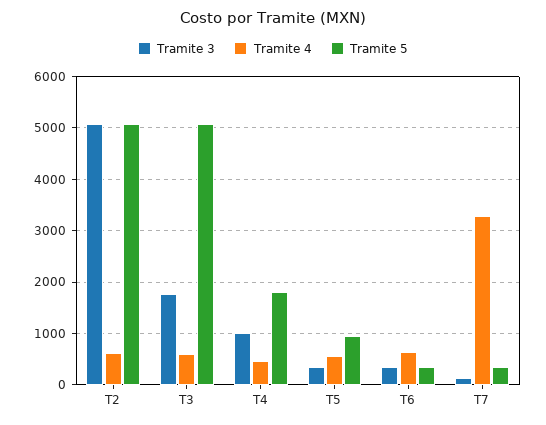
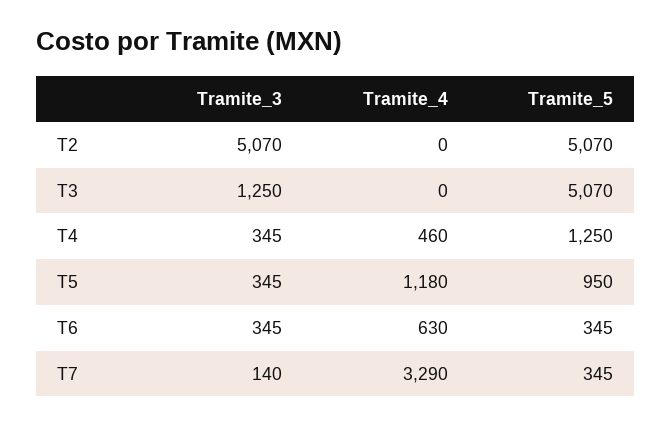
Tramite 4, T2: 600 -> 0
Tramite 3, T3: 1800 -> 1250
Tramite 4, T3: 600 -> 0
Tramite 3, T4: 1000 -> 345
Tramite 5, T4: 1800 -> 1250
Tramite 4, T5: 600 -> 1180

